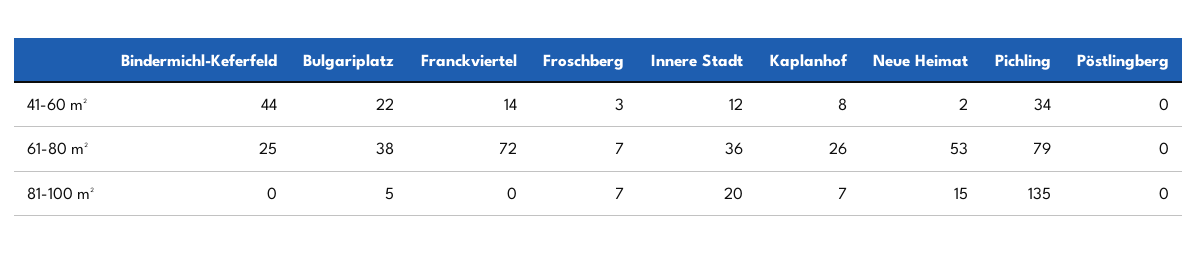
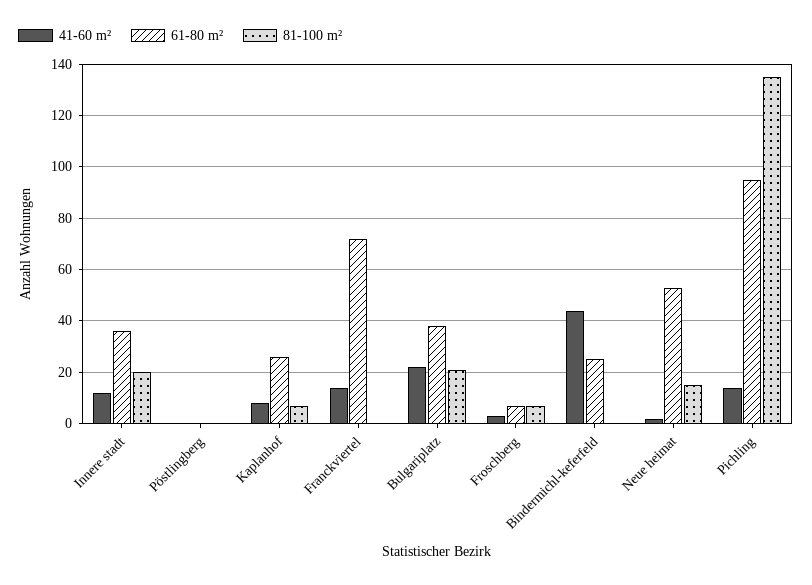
41-60 m², Pichling: 34 -> 15
61-80 m², Pichling: 79 -> 95
81-100 m², Bulgariplatz: 5 -> 20

